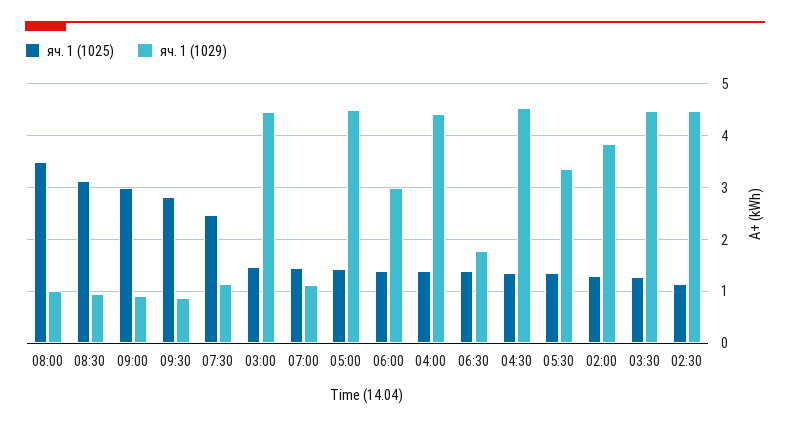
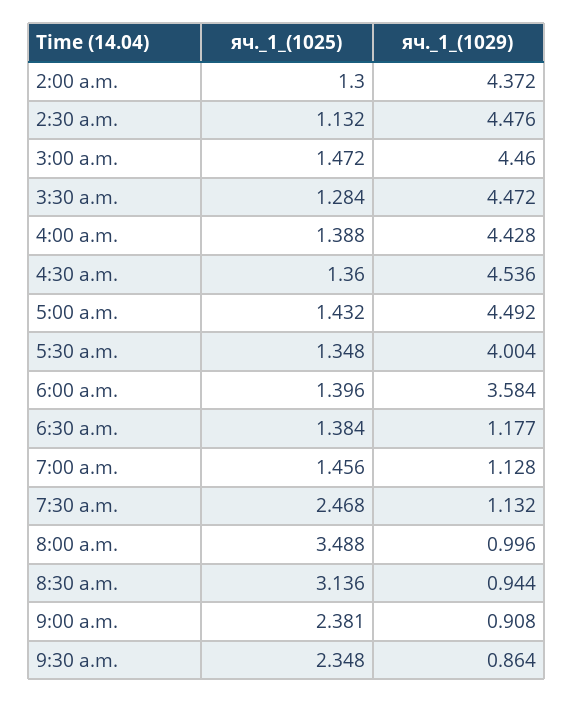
яч. 1 (1025), 09:00: 3 -> 2.381
яч. 1 (1025), 09:30: 2.8 -> 2.348
яч. 1 (1029), 06:00: 3 -> 3.584
яч. 1 (1029), 06:30: 1.8 -> 1.177
яч. 1 (1029), 05:30: 3.4 -> 4.004
яч. 1 (1029), 02:00: 3.8 -> 4.372

